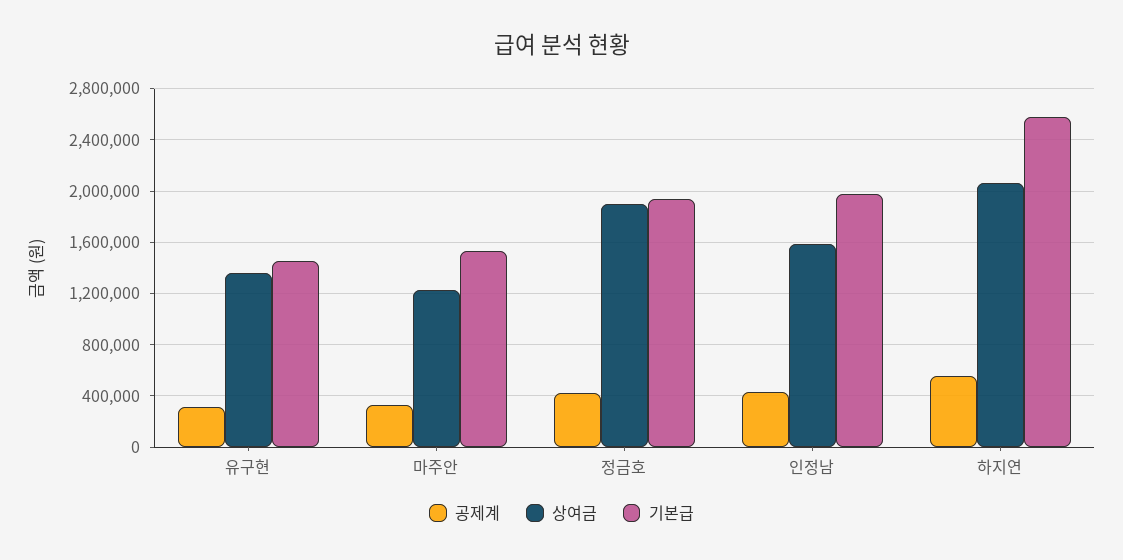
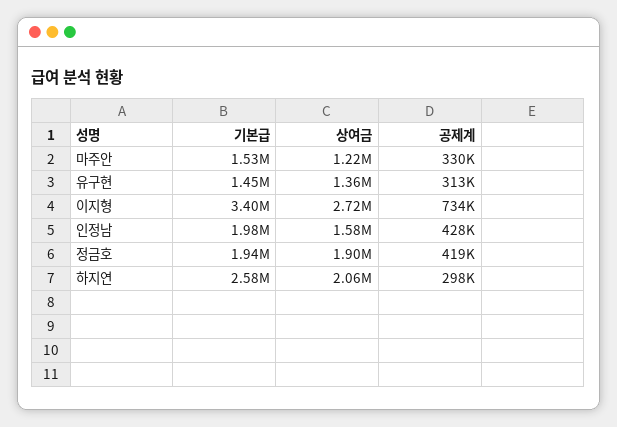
공제계, 하지연: 550000 -> 298000
기본급, 이지형: none -> 3400000
상여금, 이지형: none -> 2720000
공제계, 이지형: none -> 734000

